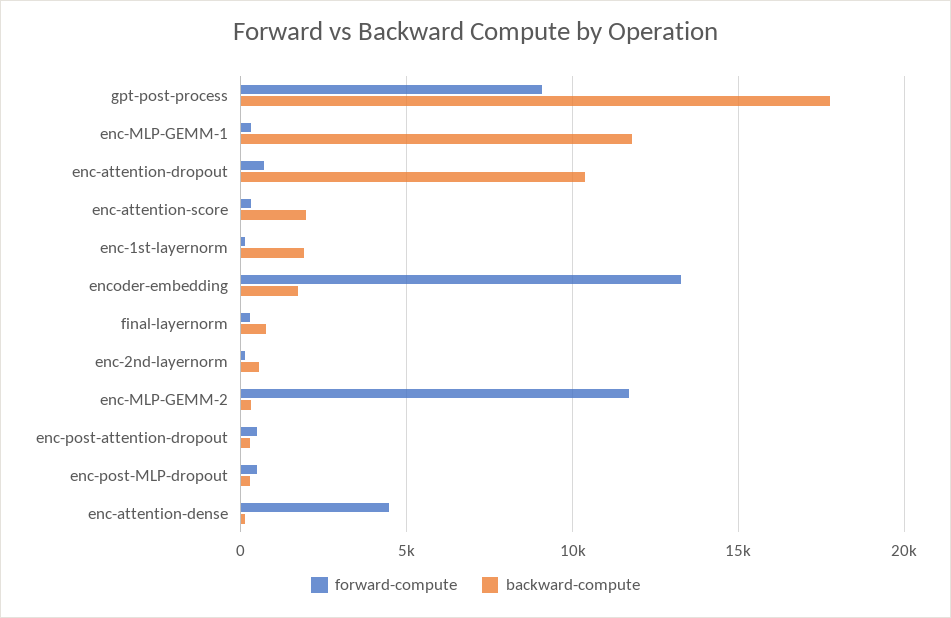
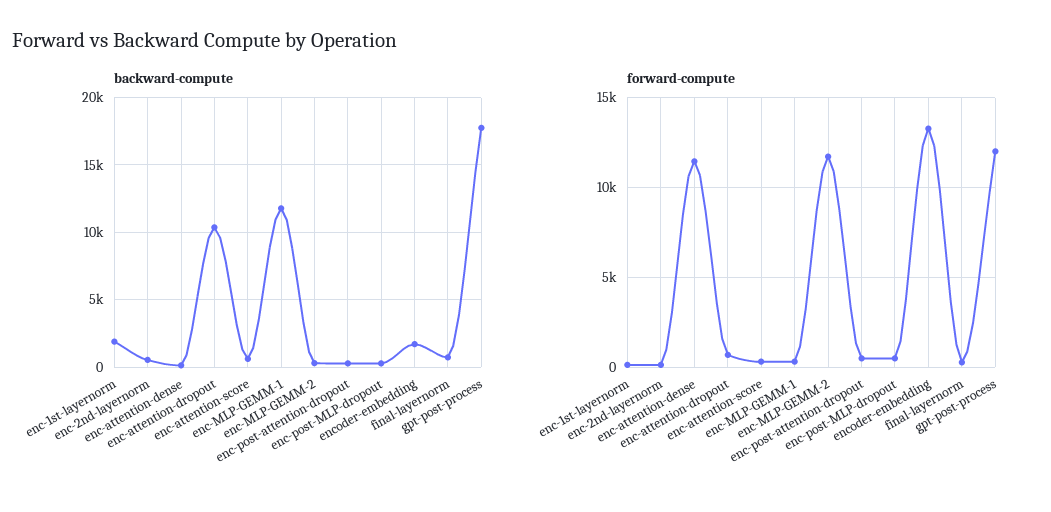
forward-compute, gpt-post-process: 9000 -> 12000
backward-compute, enc-attention-score: 2000 -> 500
forward-compute, enc-attention-dense: 4500 -> 11500

